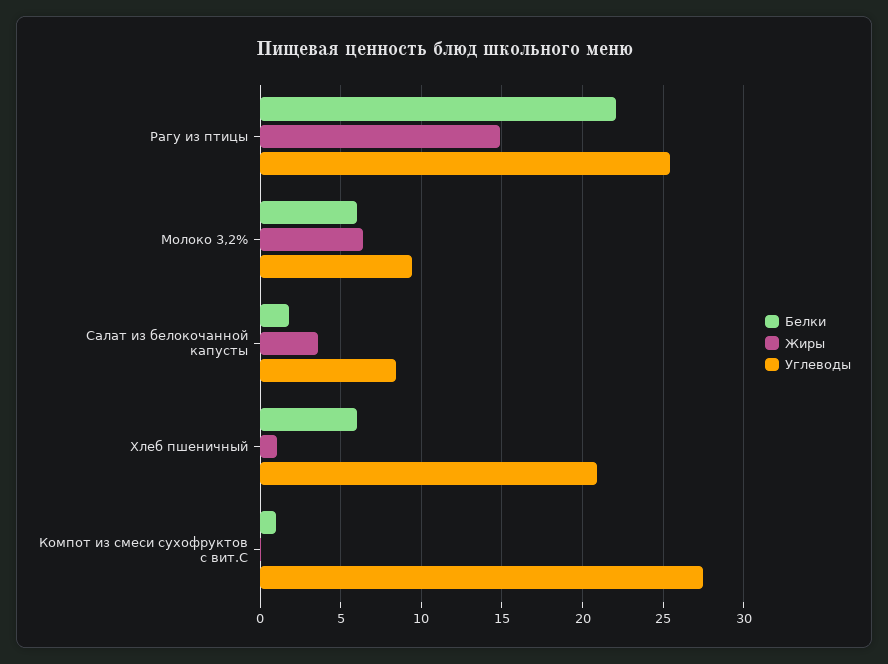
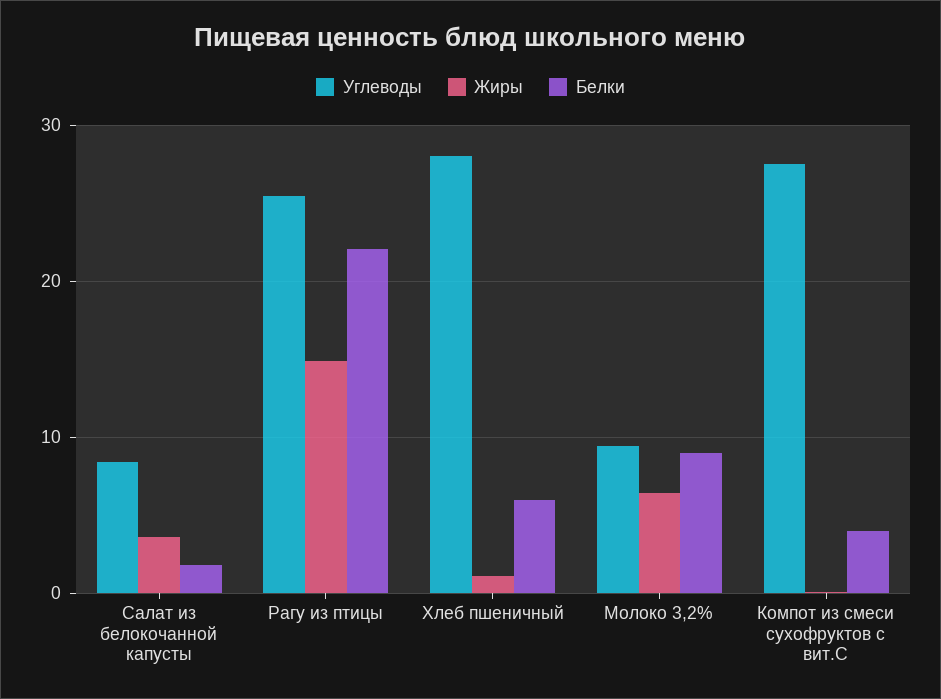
Белки, Молоко 3,2%: 6 -> 9
Углеводы, Хлеб пшеничный: 21 -> 28
Белки, Компот из смеси сухофруктов с вит.С: 1 -> 4

